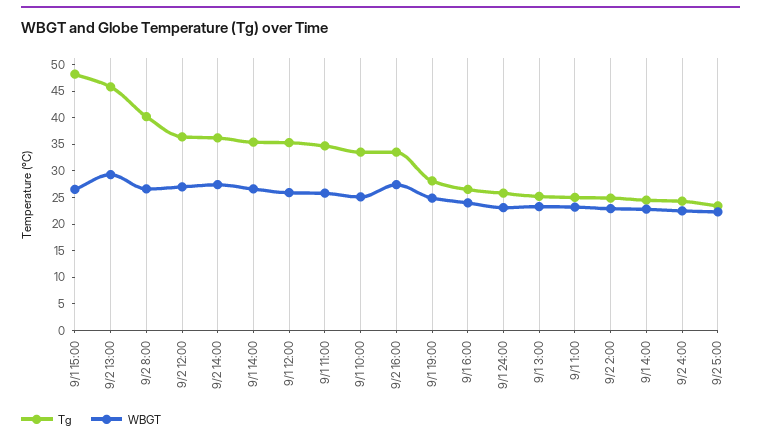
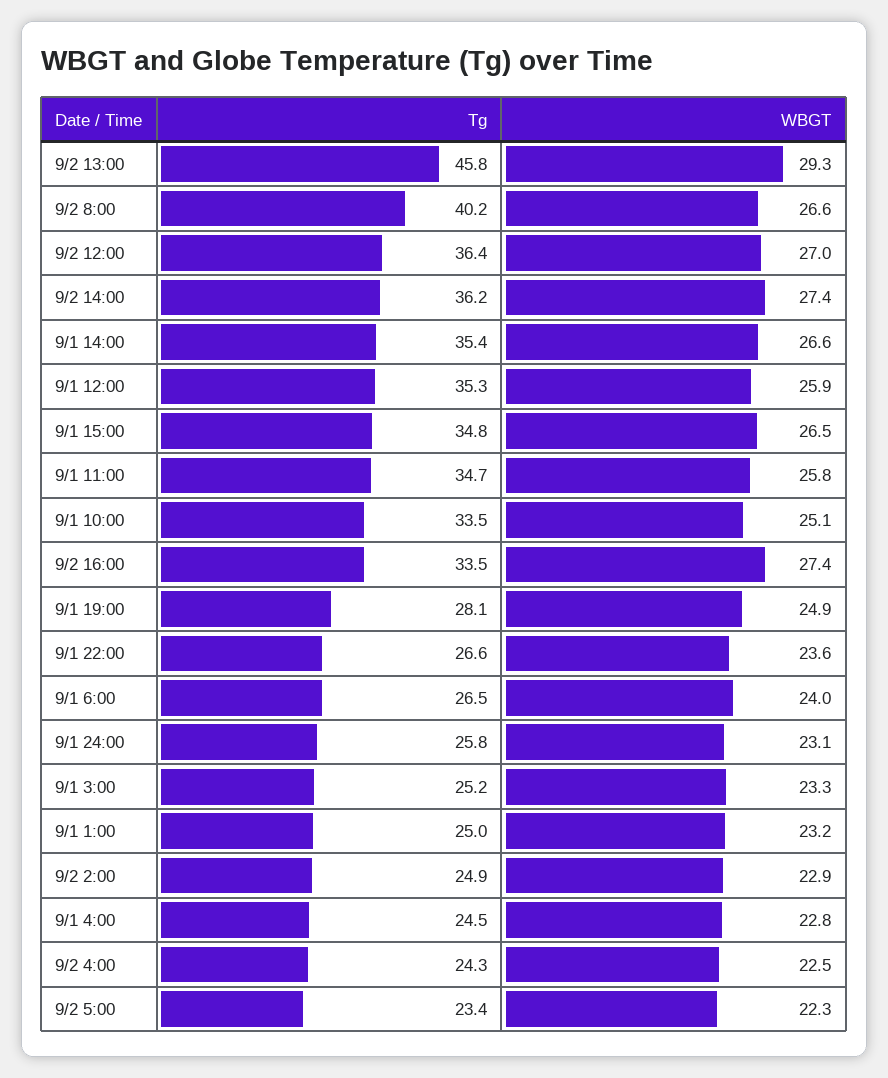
Tg, 9/1 15:00: 47.5 -> 34.8
Tg, 9/1 22:00: none -> 26.6
WBGT, 9/1 22:00: none -> 23.6

